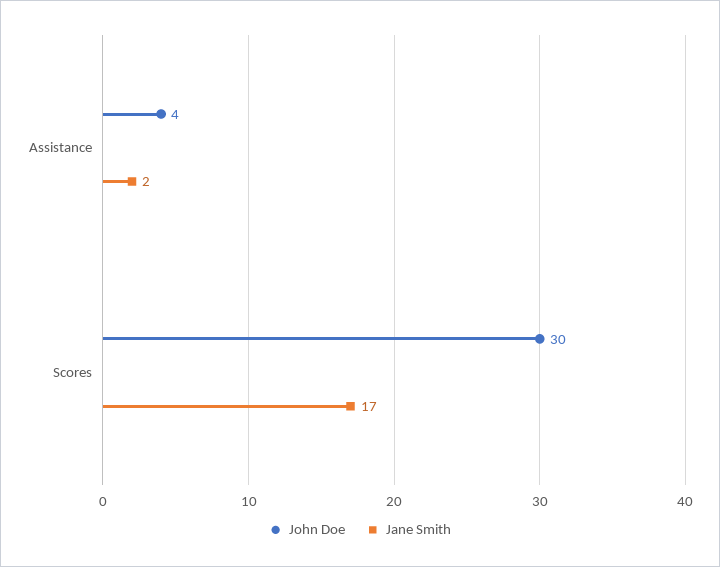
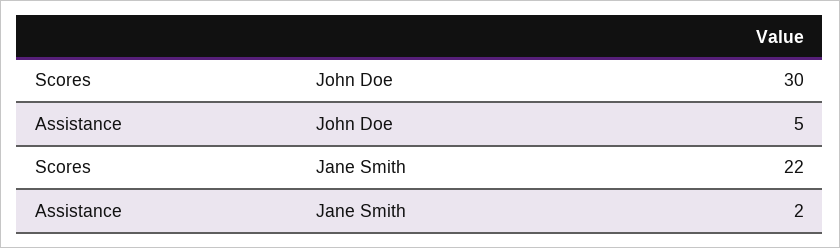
John Doe, Assistance: 4 -> 5
Jane Smith, Scores: 17 -> 22

